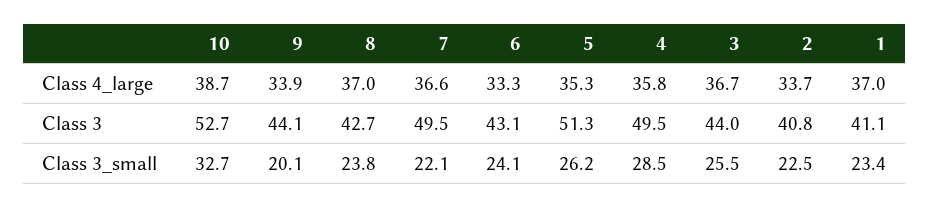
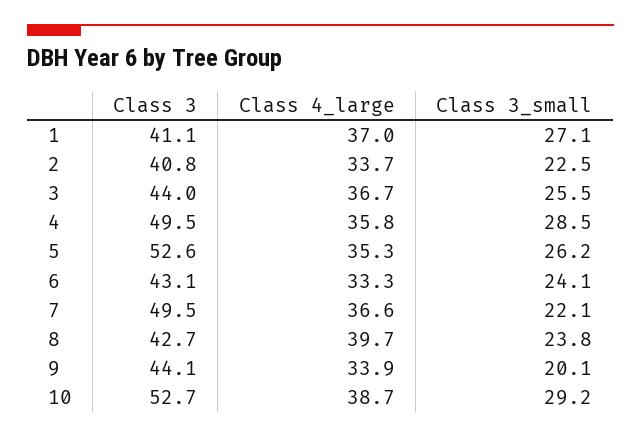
8, Class 4_large: 37 -> 39.7
5, Class 3: 51.3 -> 52.6
10, Class 3_small: 32.7 -> 29.2
1, Class 3_small: 23.4 -> 27.1

